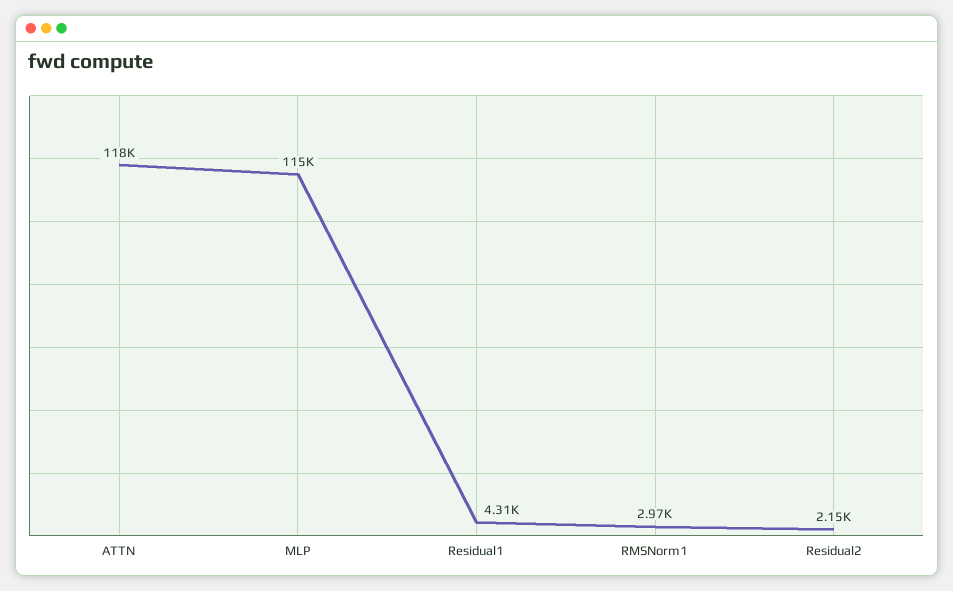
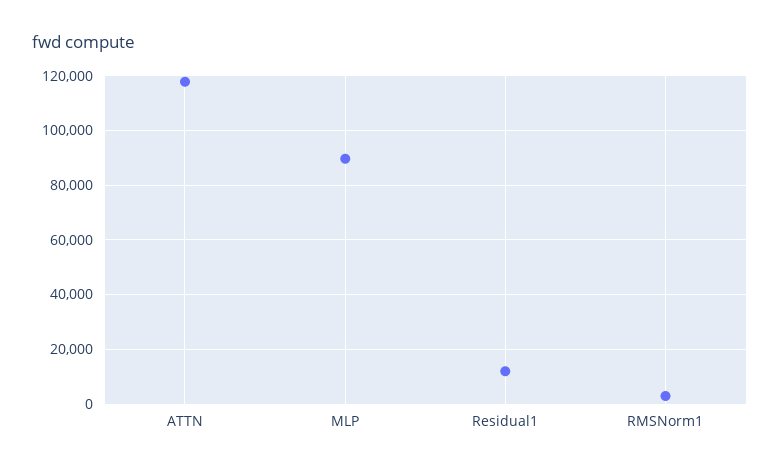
MLP: 115000 -> 90000
Residual1: 4310 -> 12500
Residual2: 2150 -> none

